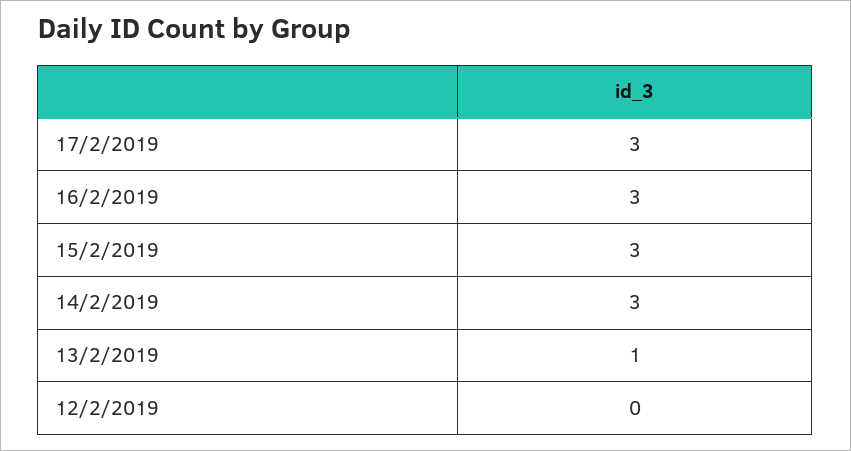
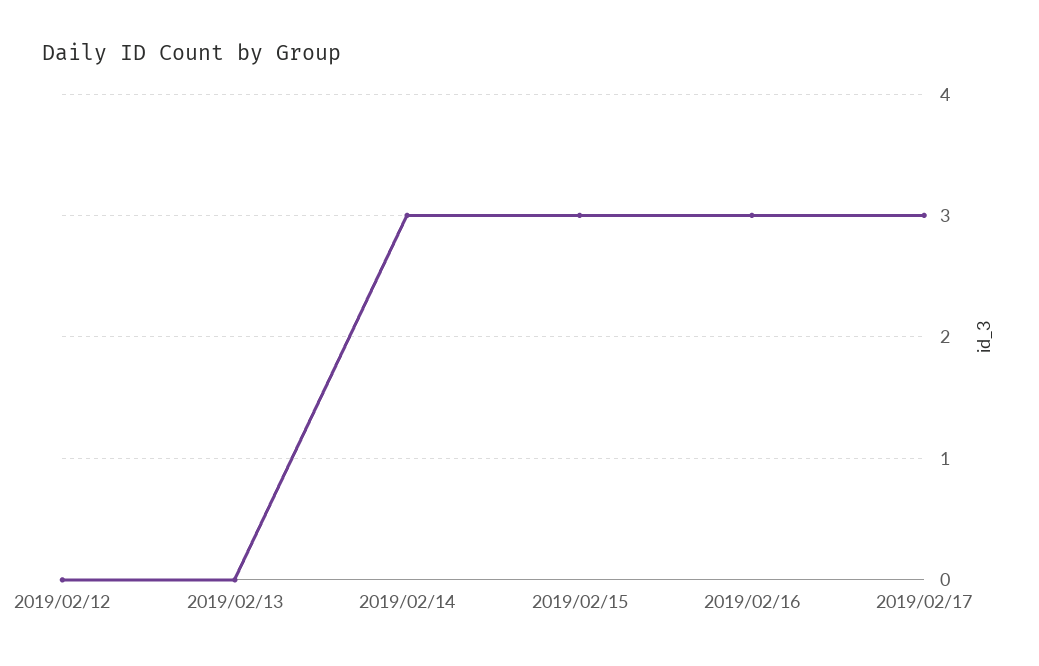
13/2/2019: 1 -> 0

